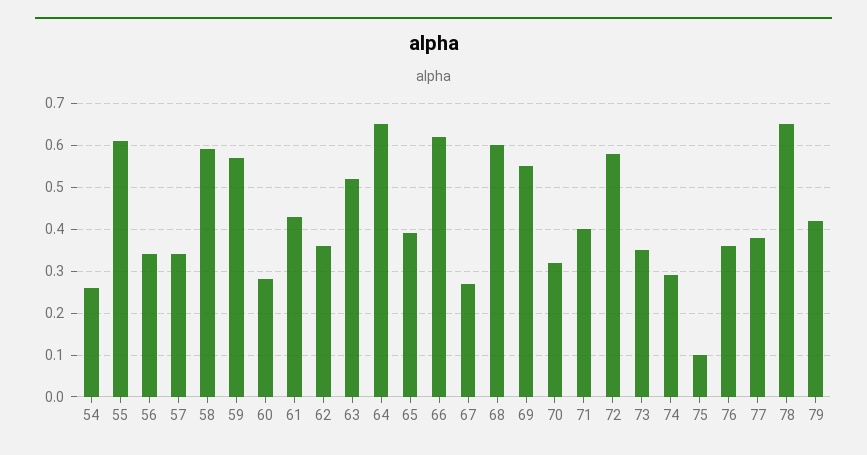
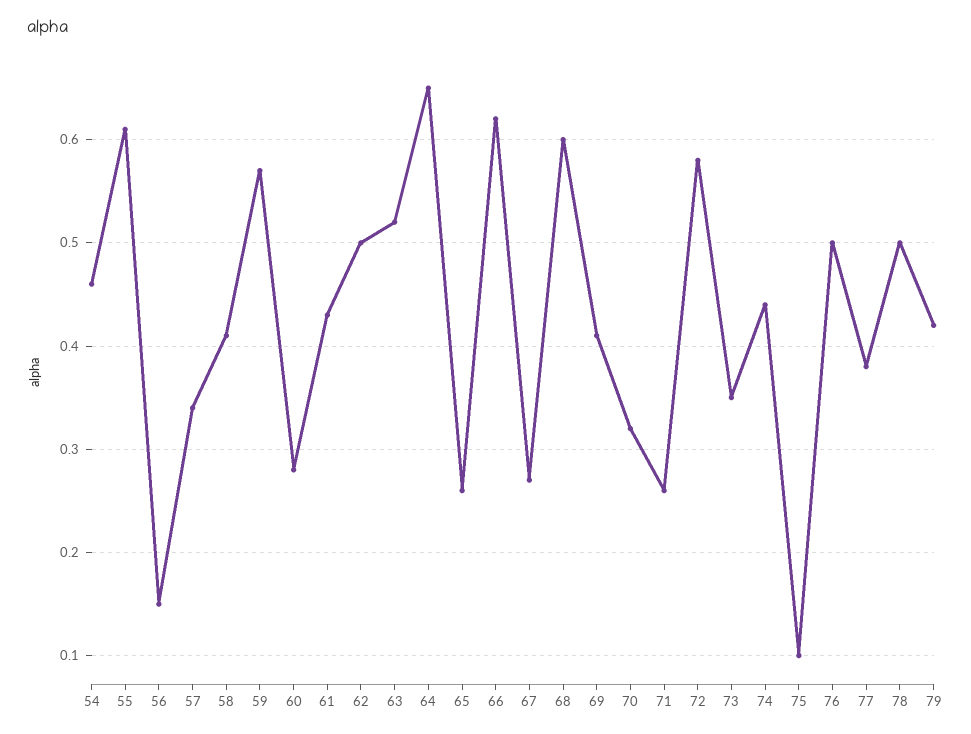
54: 0.25 -> 0.46
56: 0.35 -> 0.15
58: 0.6 -> 0.41
62: 0.35 -> 0.5
65: 0.4 -> 0.26
69: 0.55 -> 0.41
71: 0.4 -> 0.26
74: 0.3 -> 0.44
76: 0.35 -> 0.5
78: 0.65 -> 0.5

